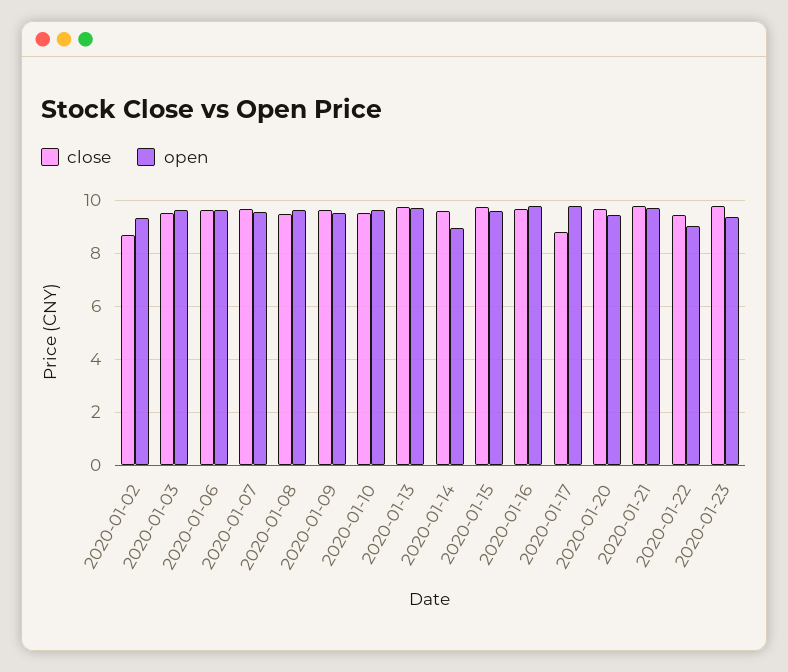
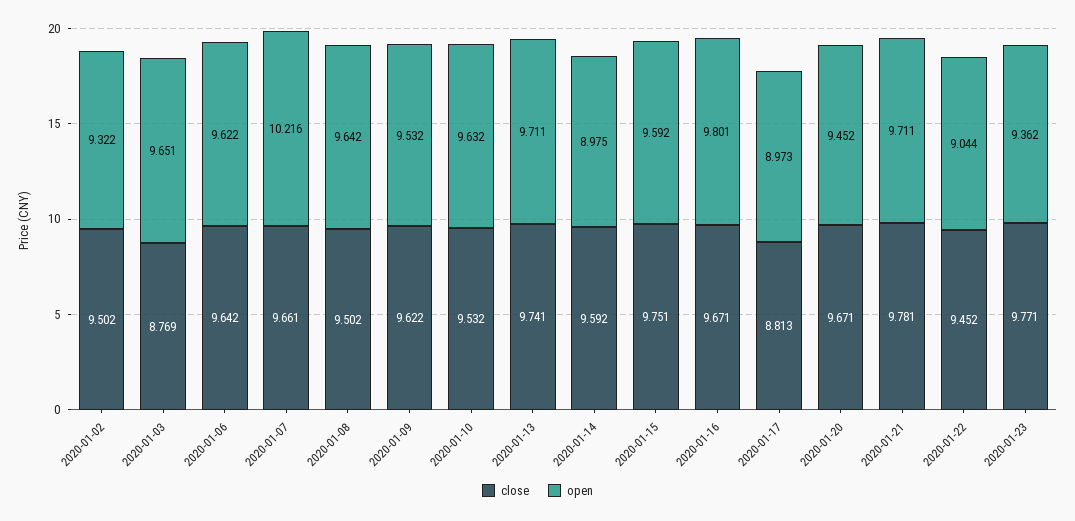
close, 2020-01-02: 8.75 -> 9.502
close, 2020-01-03: 9.5 -> 8.769
open, 2020-01-07: 9.5 -> 10.216
open, 2020-01-17: 9.75 -> 8.973

